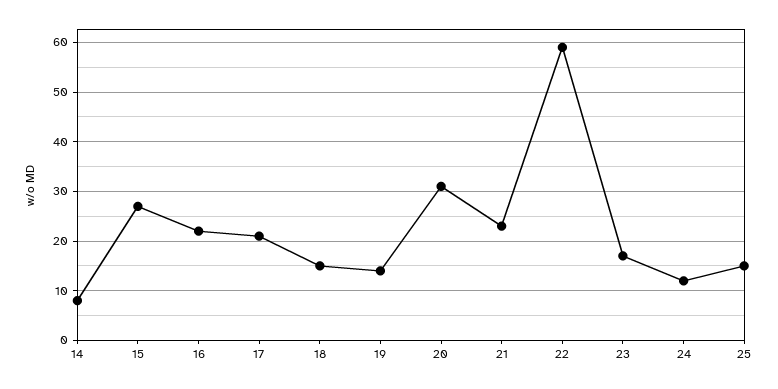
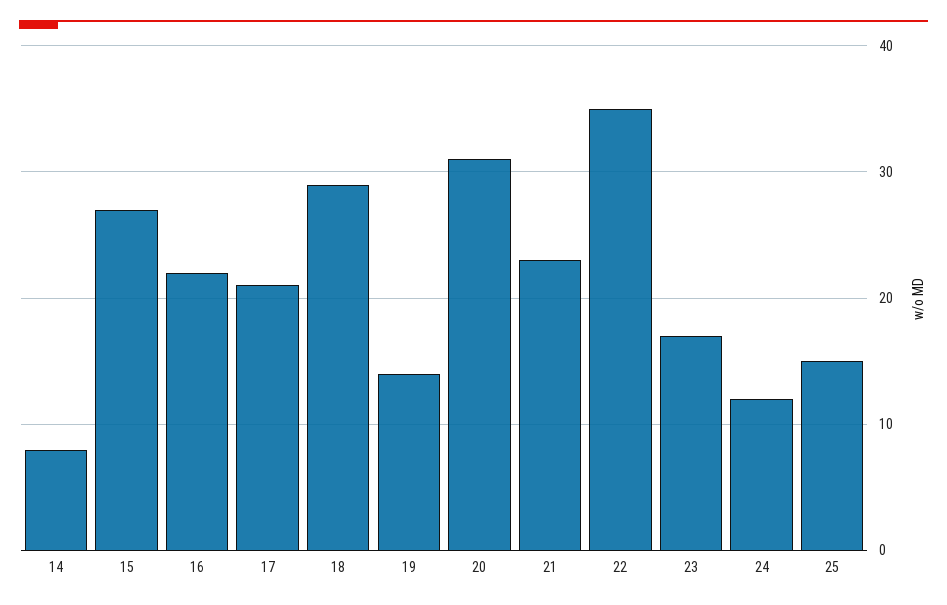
18: 15 -> 29
22: 60 -> 35

